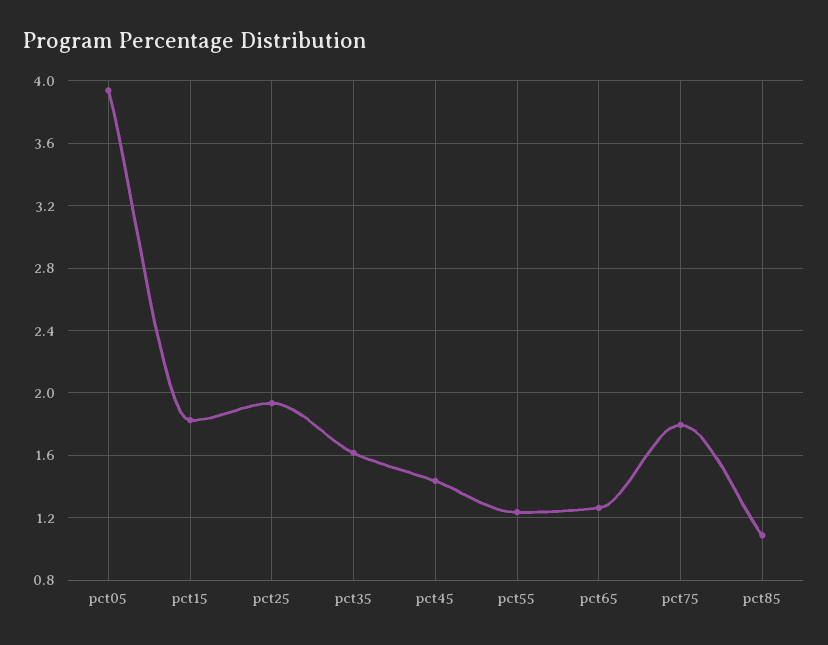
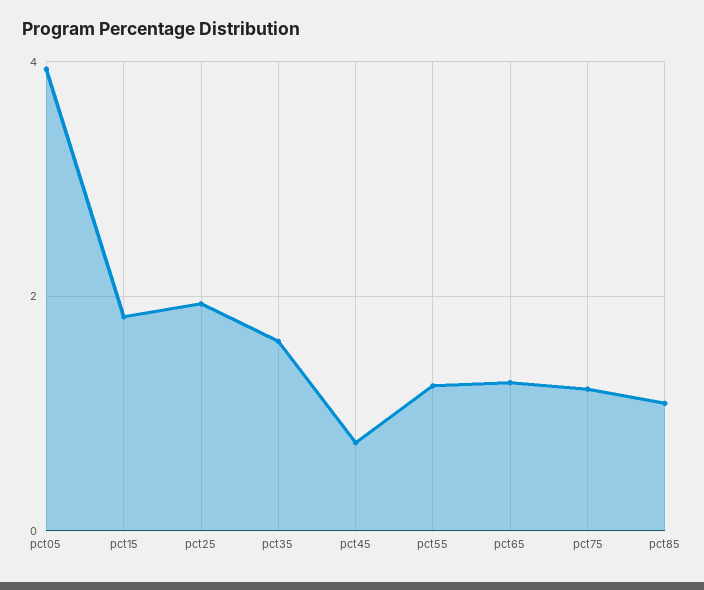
pct45: 1.45 -> 0.8
pct75: 1.8 -> 1.2

